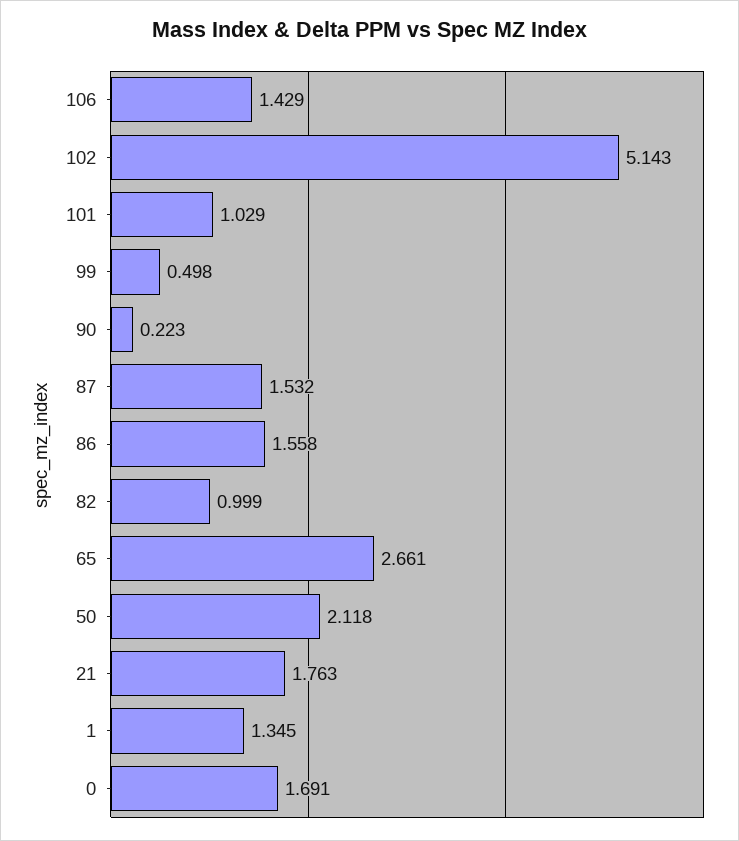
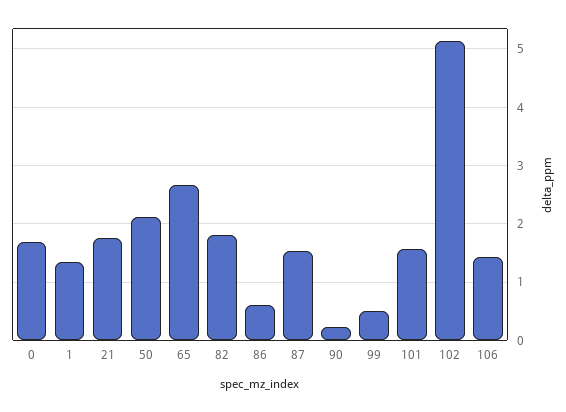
101: 1.029 -> 1.6
86: 1.558 -> 0.6
82: 0.999 -> 1.8

